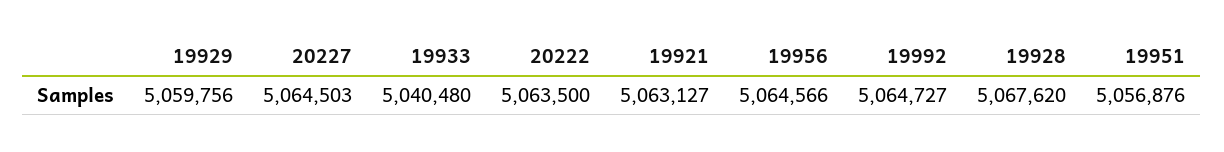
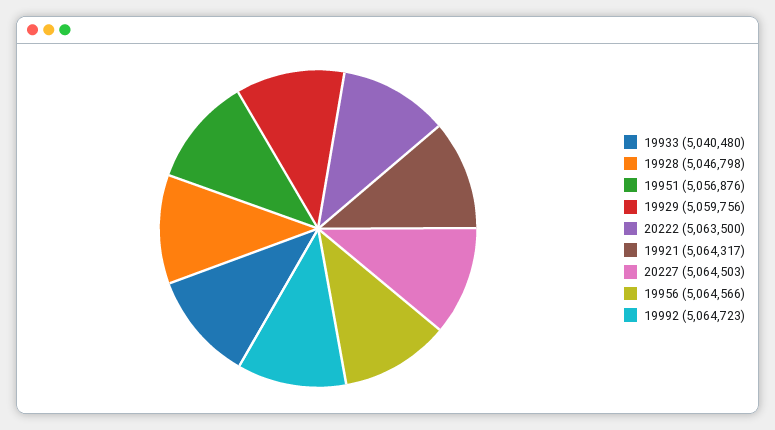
19921: 5063127 -> 5064317
19992: 5064727 -> 5064723
19928: 5067620 -> 5046798

